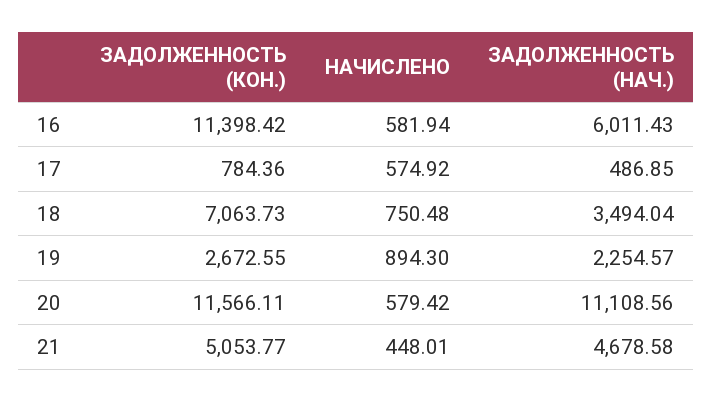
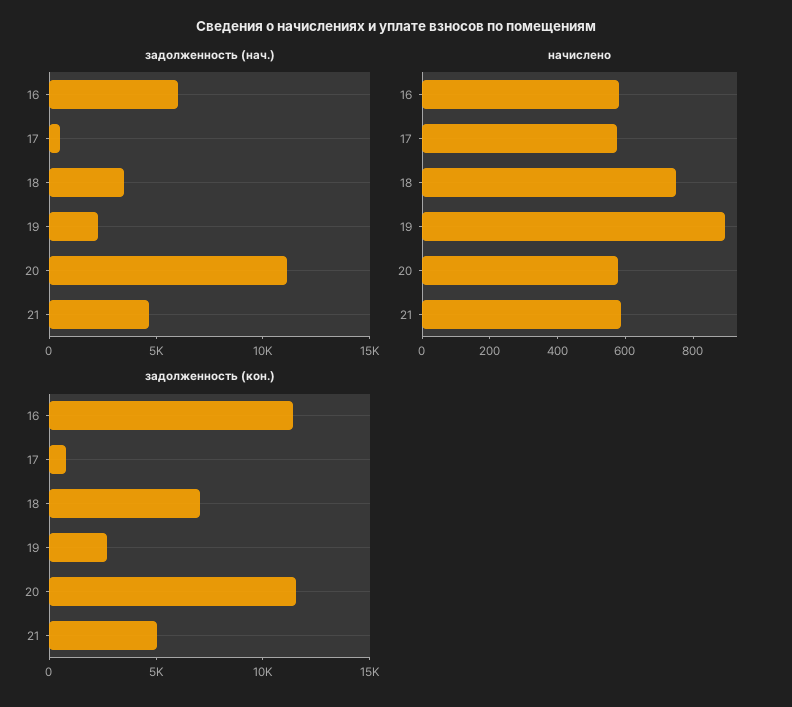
НАЧИСЛЕНО, 21: 448.01 -> 600

